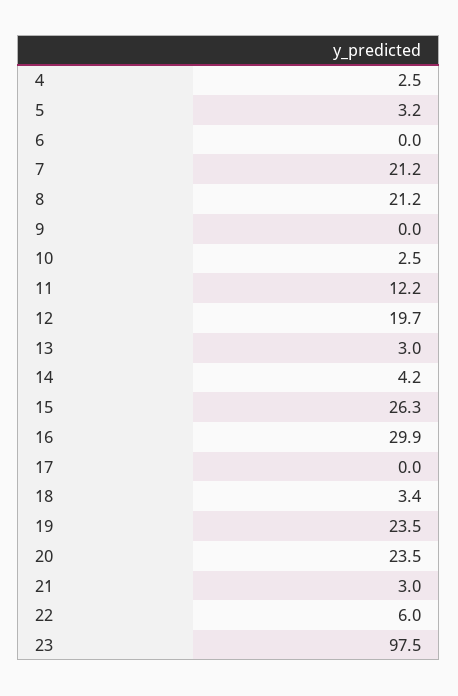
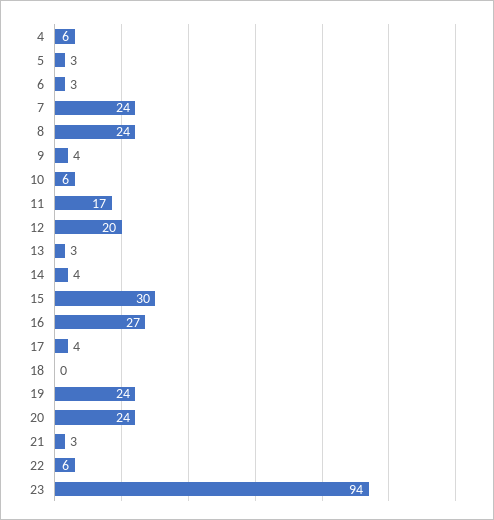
4: 2.5 -> 6
6: 0 -> 3
7: 21.2 -> 24
8: 21.2 -> 24
9: 0 -> 4
10: 2.5 -> 6
11: 12.2 -> 17
15: 26.3 -> 30
16: 29.9 -> 27
17: 0 -> 4
18: 3.4 -> 0
23: 97.5 -> 94

